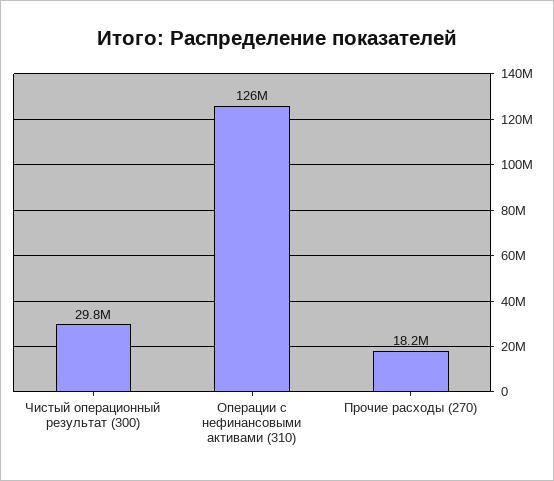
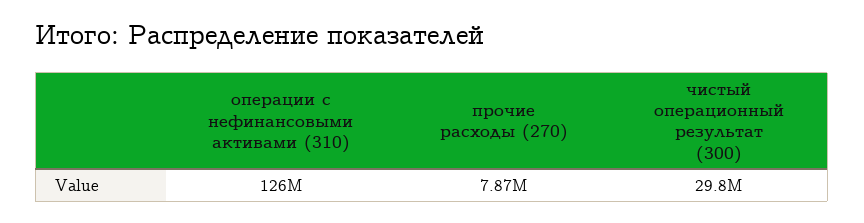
Прочие расходы (270): 18200000 -> 7870000

